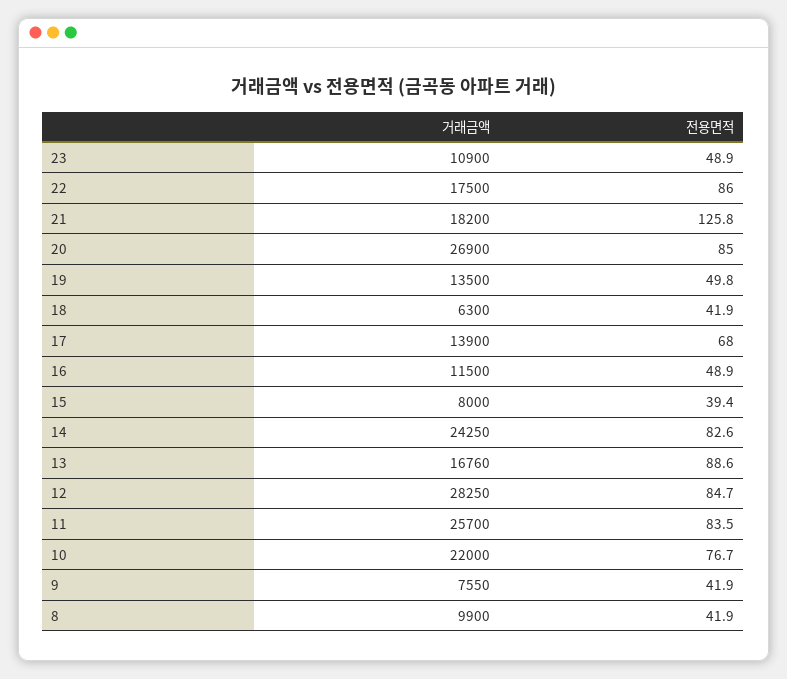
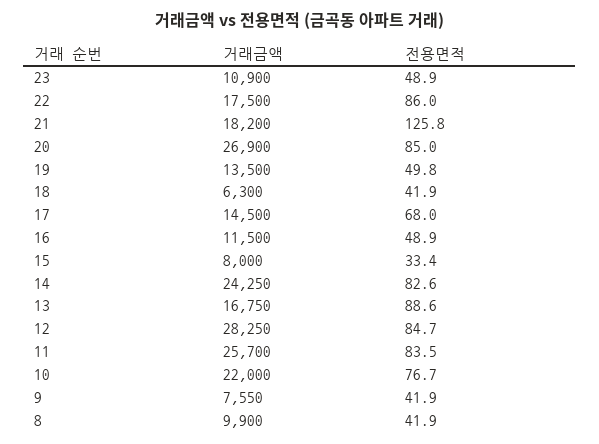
거래금액, 17: 13900 -> 14500
전용면적, 15: 39.4 -> 33.4
거래금액, 13: 16760 -> 16750

